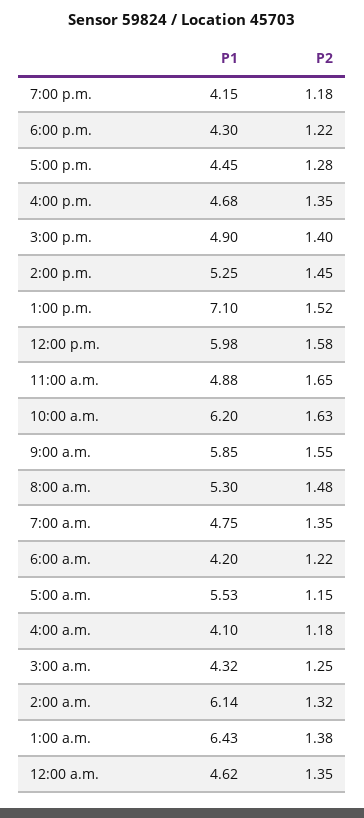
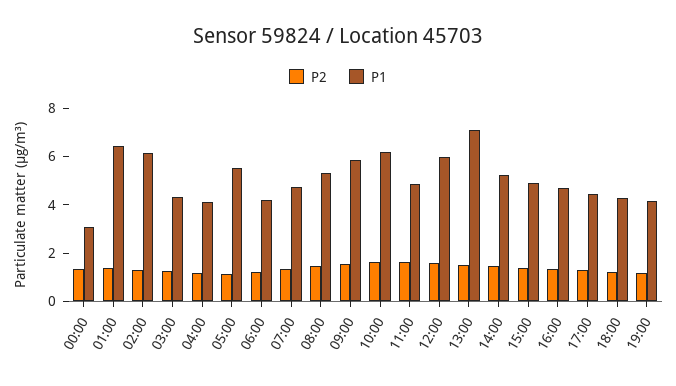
P1, 12:00 a.m.: 4.62 -> 3

